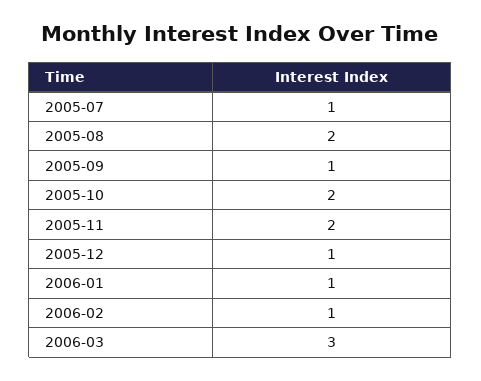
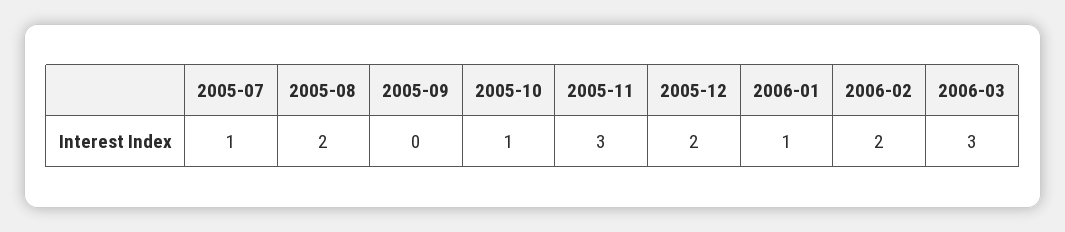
2005-09: 1 -> 0
2005-10: 2 -> 1
2005-11: 2 -> 3
2005-12: 1 -> 2
2006-02: 1 -> 2

